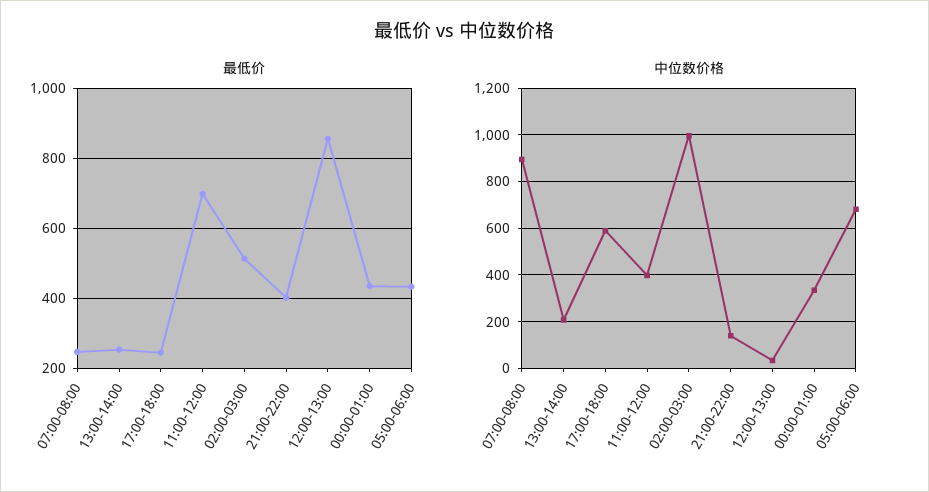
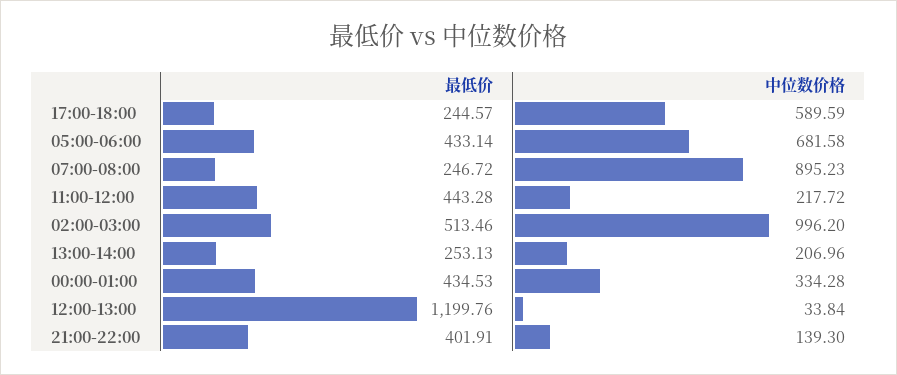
最低价, 11:00-12:00: 700 -> 443.28
最低价, 12:00-13:00: 860 -> 1199.76
中位数价格, 11:00-12:00: 400 -> 217.72

